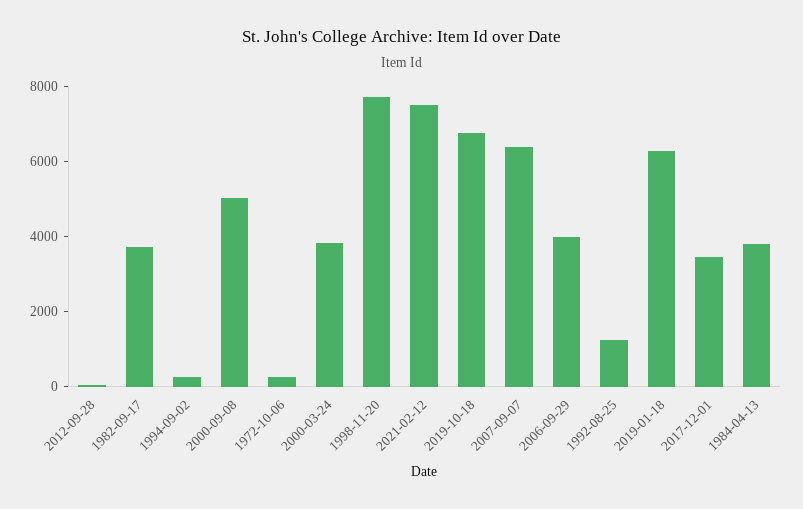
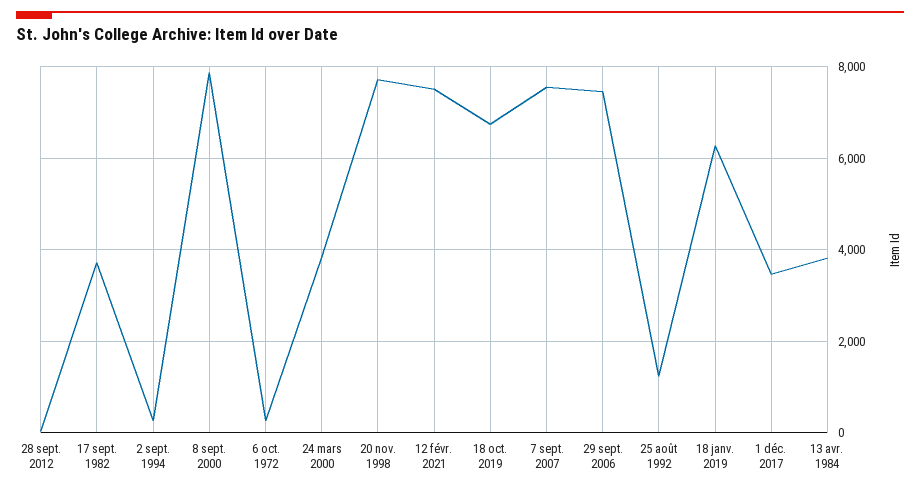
2000-09-08: 5000 -> 7800
2007-09-07: 6500 -> 7600
2006-09-29: 4000 -> 7400

